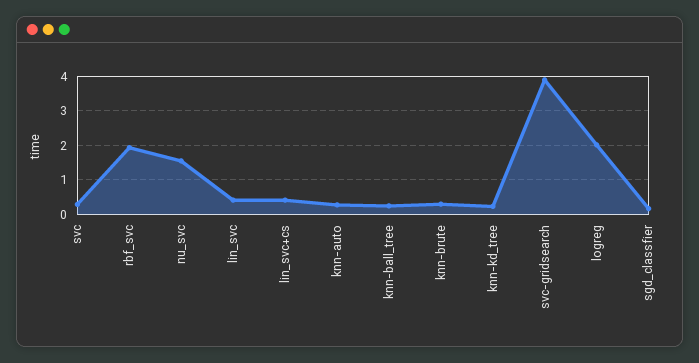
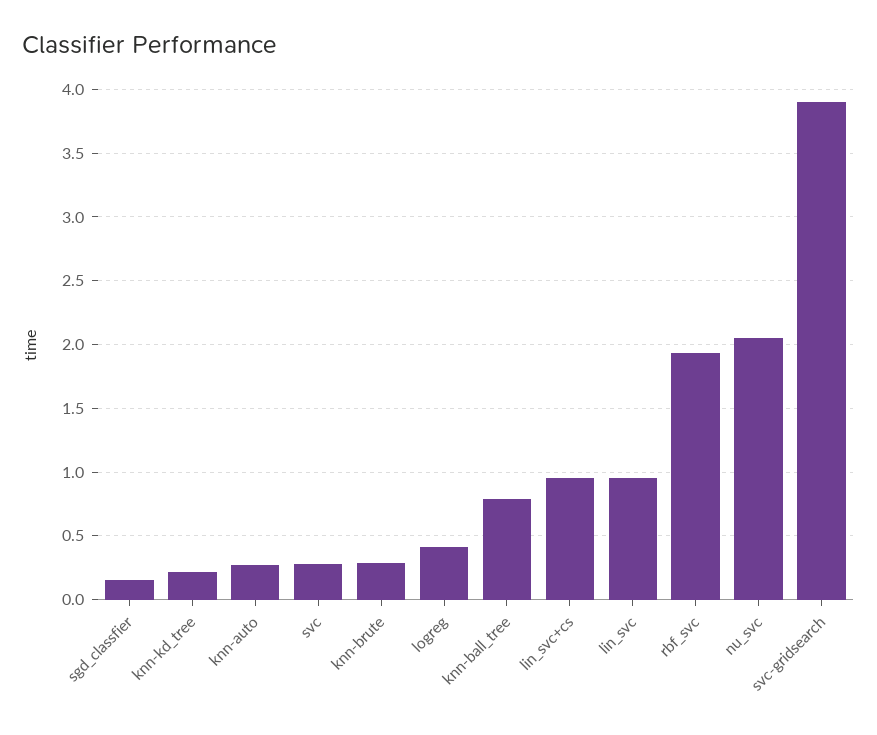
nu_svc: 1.6 -> 2.05
lin_svc: 0.4 -> 0.95
lin_svc+cs: 0.4 -> 0.95
knn-ball_tree: 0.2 -> 0.8
logreg: 2 -> 0.4

